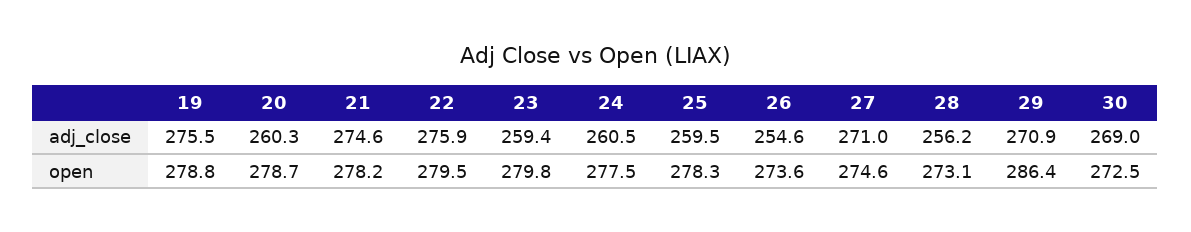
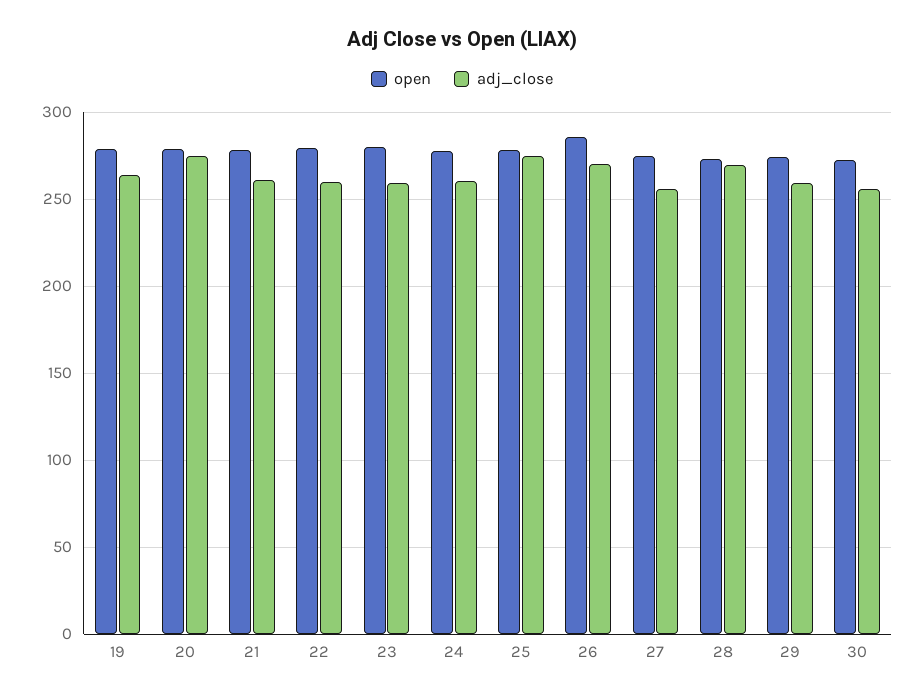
adj_close, 19: 275.5 -> 265
adj_close, 20: 260.3 -> 275
adj_close, 21: 274.6 -> 260
adj_close, 22: 275.9 -> 260
adj_close, 25: 259.5 -> 275
adj_close, 26: 254.6 -> 270
adj_close, 27: 271 -> 255
adj_close, 28: 256.2 -> 270
adj_close, 29: 270.9 -> 260
adj_close, 30: 269 -> 255
open, 26: 273.6 -> 285
open, 29: 286.4 -> 275

